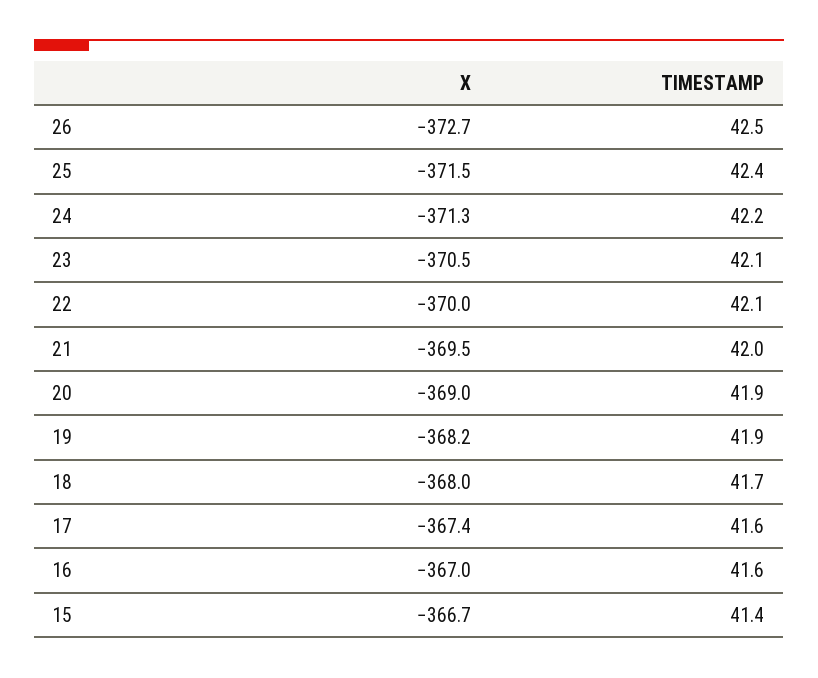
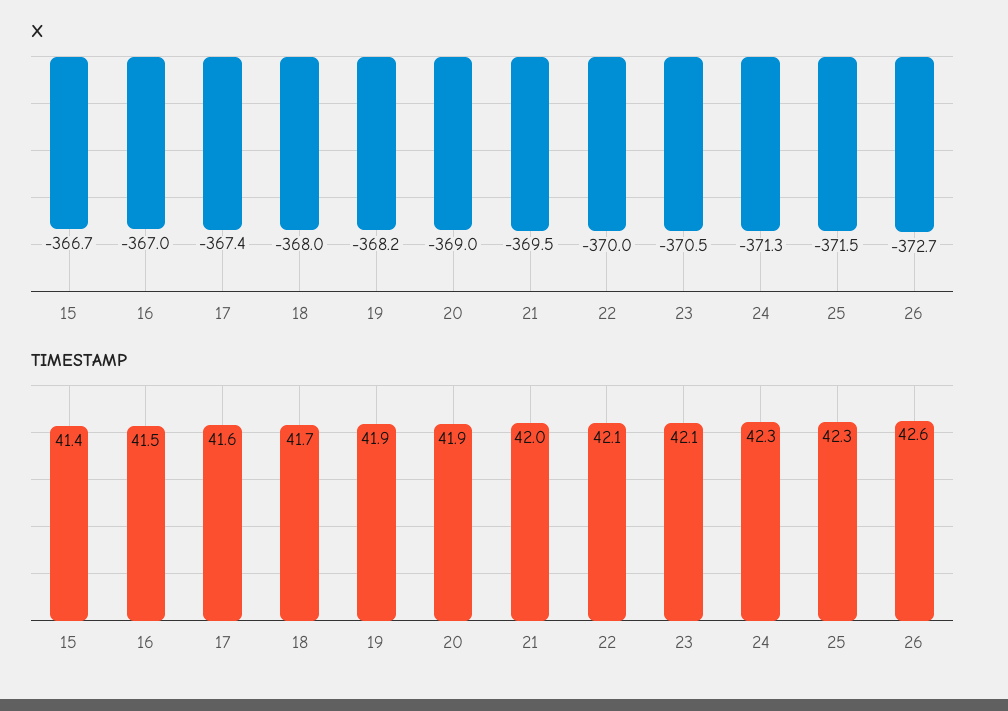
TIMESTAMP, 26: 42.5 -> 42.6
TIMESTAMP, 25: 42.4 -> 42.3
TIMESTAMP, 24: 42.2 -> 42.3
TIMESTAMP, 16: 41.6 -> 41.5

